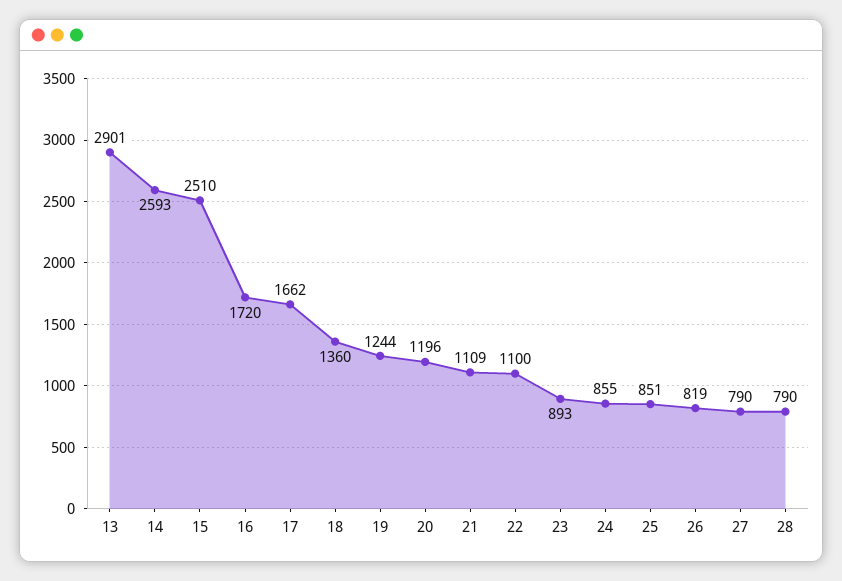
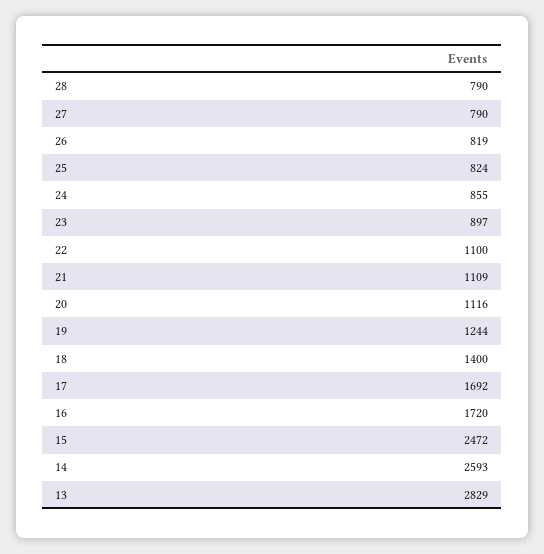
13: 2901 -> 2829
15: 2510 -> 2472
17: 1662 -> 1692
18: 1360 -> 1400
20: 1196 -> 1116
23: 893 -> 897
25: 851 -> 824

